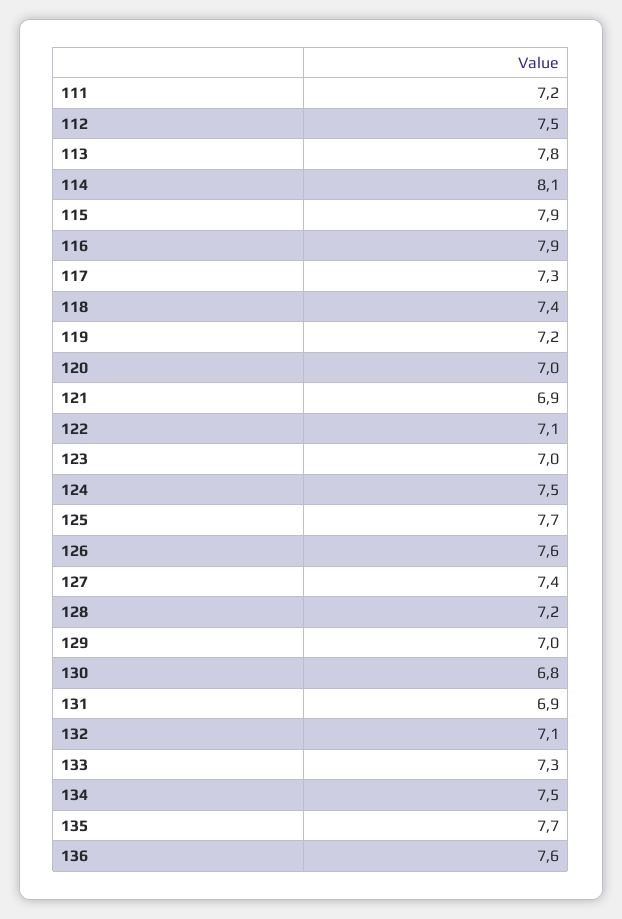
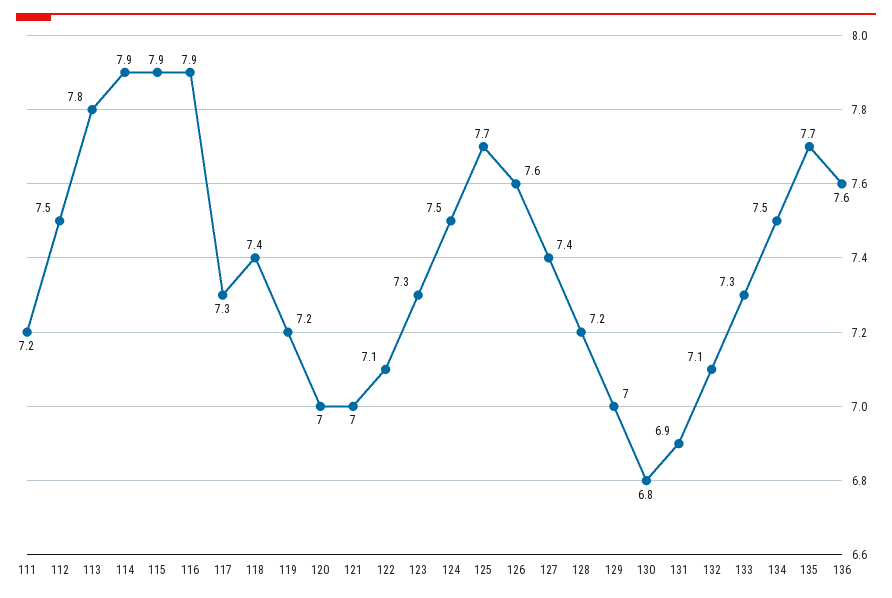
114: 8.1 -> 7.9
121: 6.9 -> 7
123: 7 -> 7.3

